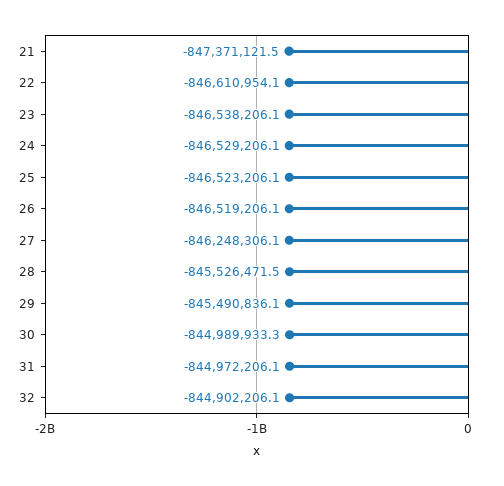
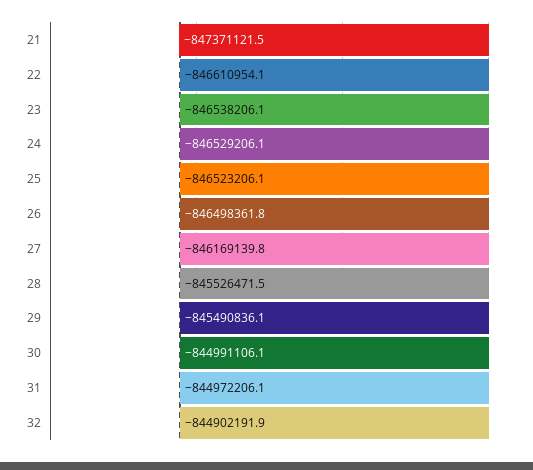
26: -846519206.1 -> -846498361.8
27: -846248306.1 -> -846169139.8
30: -844989933.3 -> -844991106.1
32: -844902206.1 -> -844902191.9

